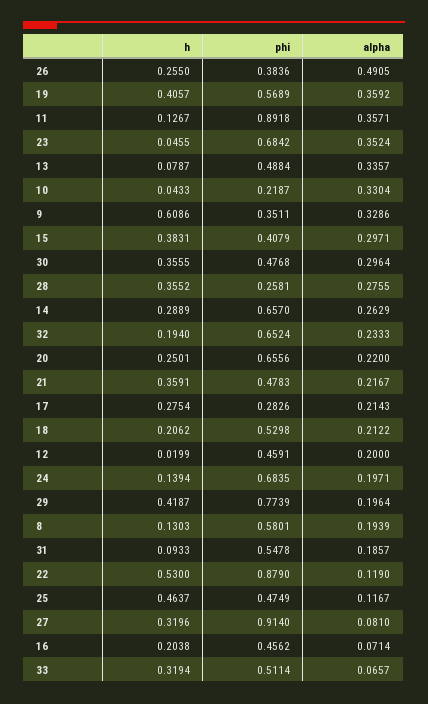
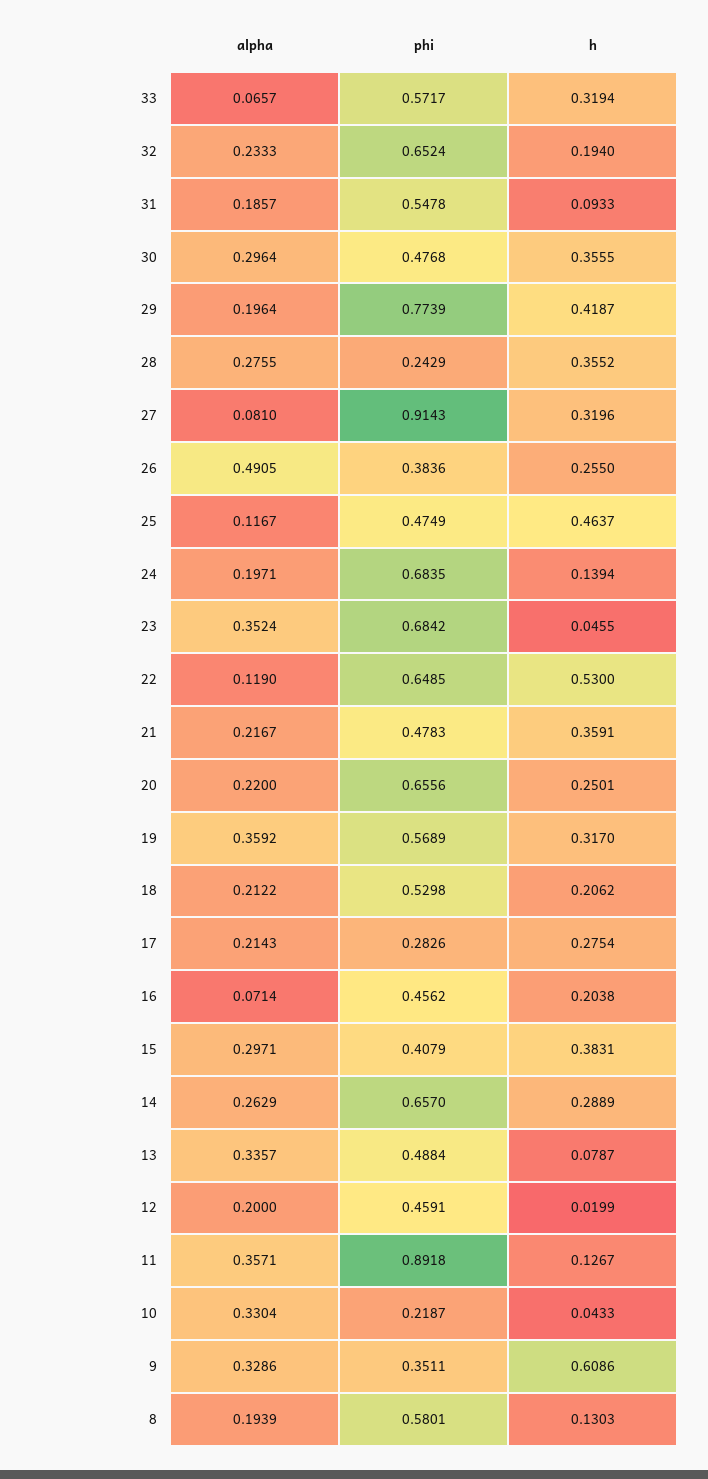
h, 19: 0.4057 -> 0.317
phi, 28: 0.2581 -> 0.2429
phi, 22: 0.879 -> 0.6485
phi, 27: 0.914 -> 0.9143
phi, 33: 0.5114 -> 0.5717

